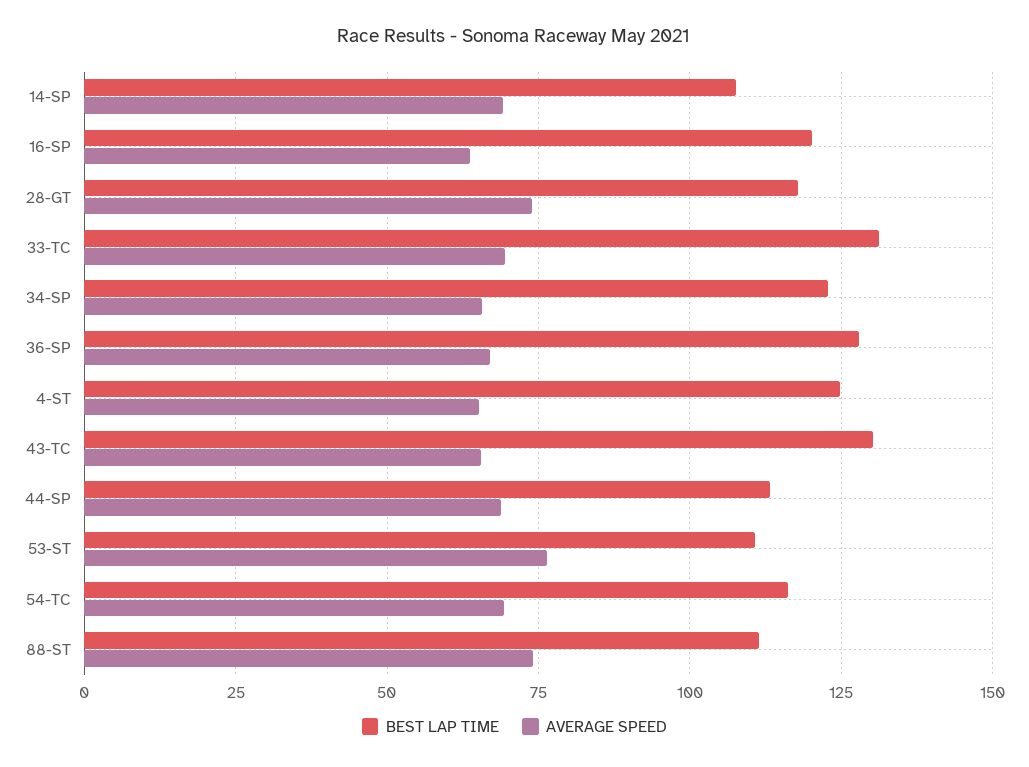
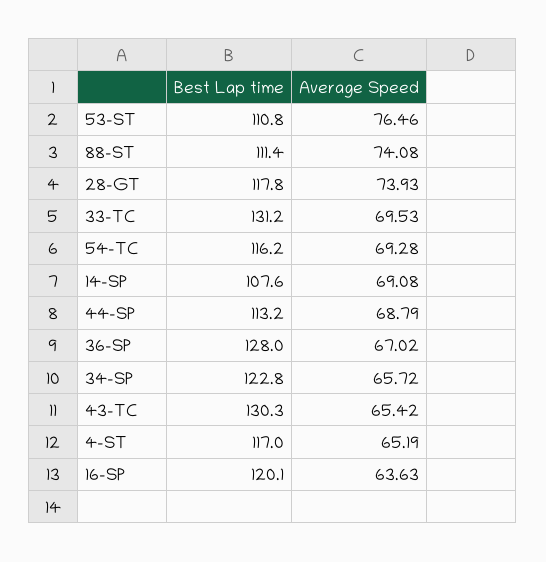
BEST LAP TIME, 4-ST: 125 -> 117

